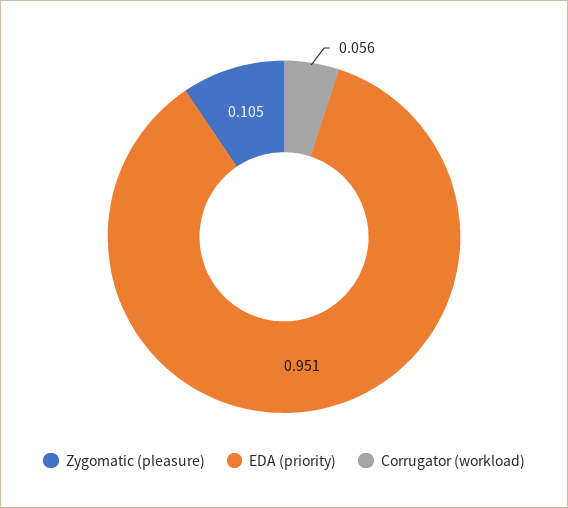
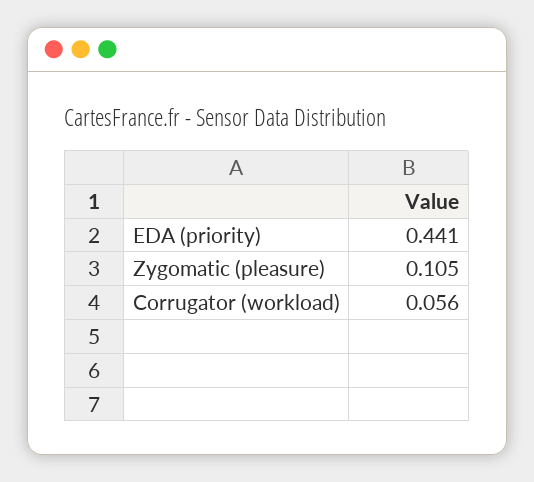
EDA (priority): 0.951 -> 0.441

